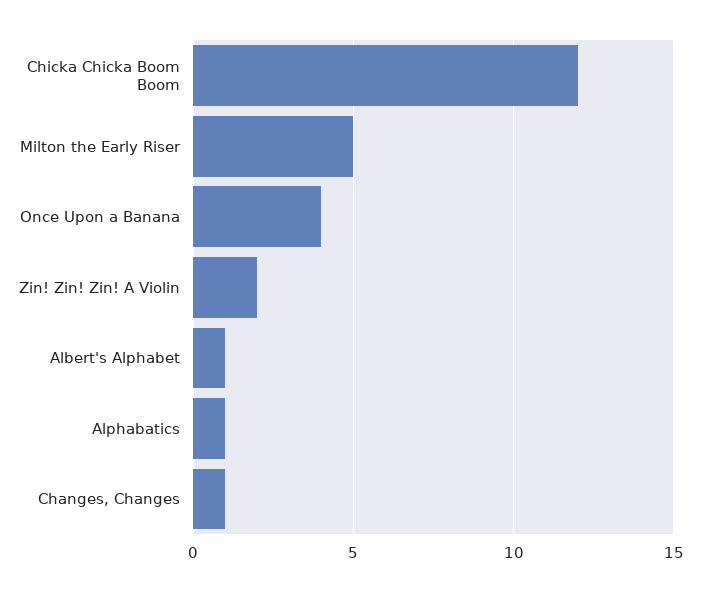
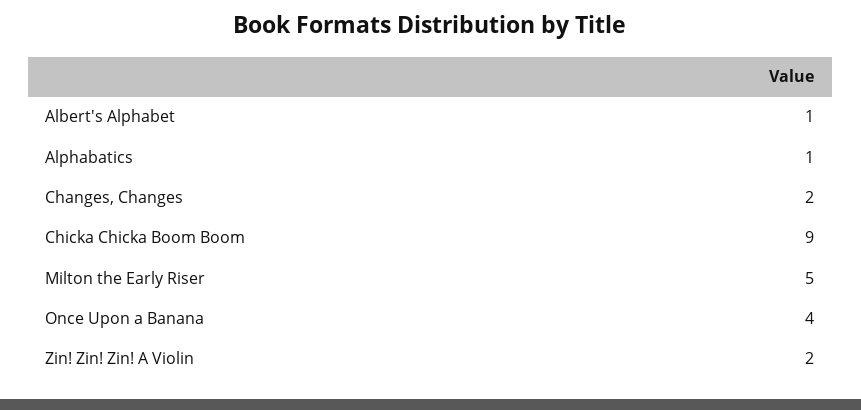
Chicka Chicka Boom Boom: 12 -> 9
Changes, Changes: 1 -> 2

